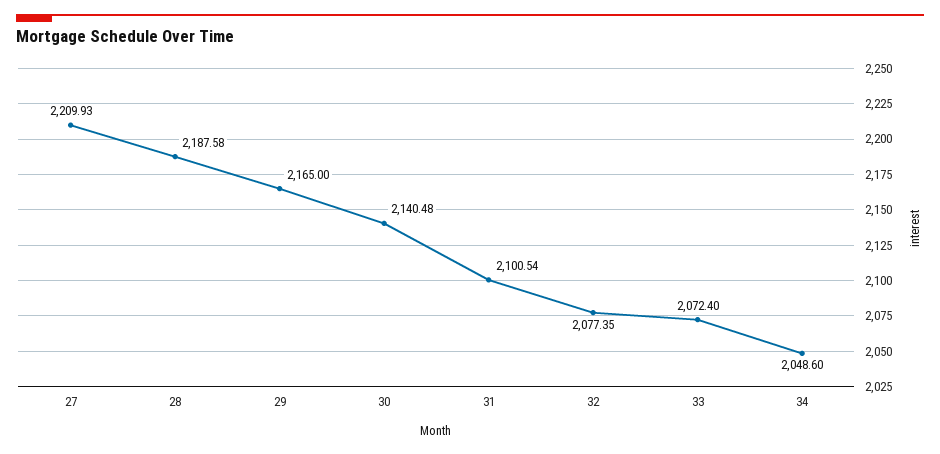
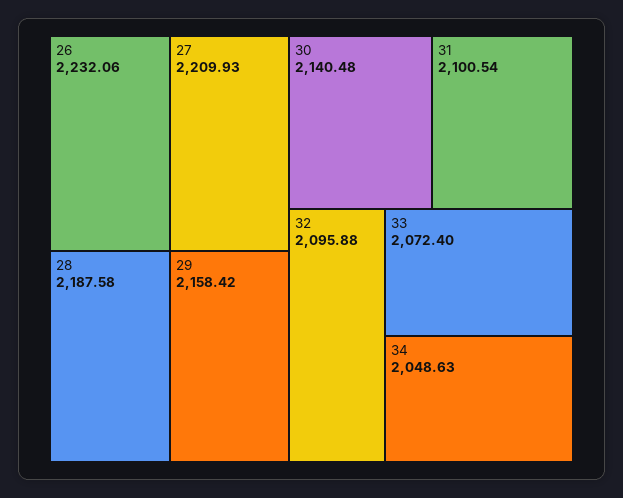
29: 2165 -> 2158.42
32: 2077.35 -> 2095.88
34: 2048.6 -> 2048.63
26: none -> 2232.06

